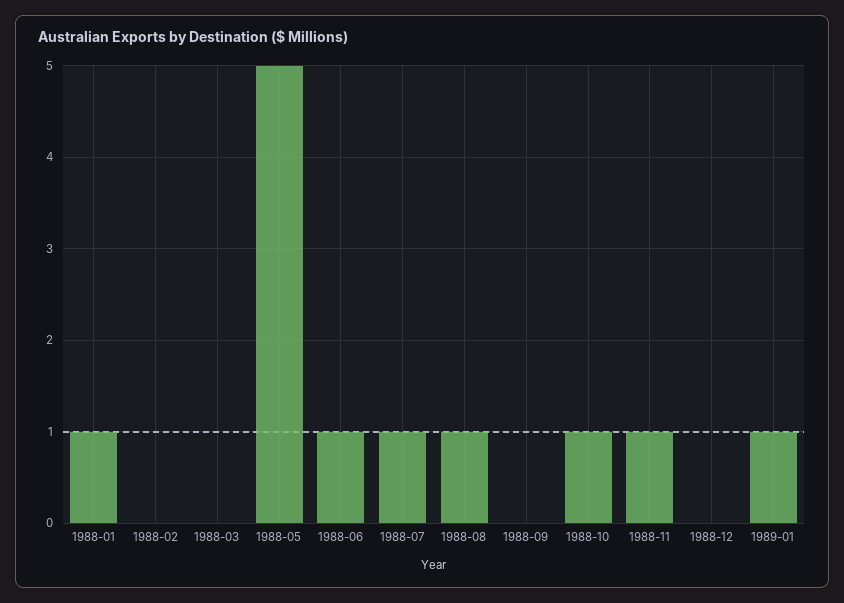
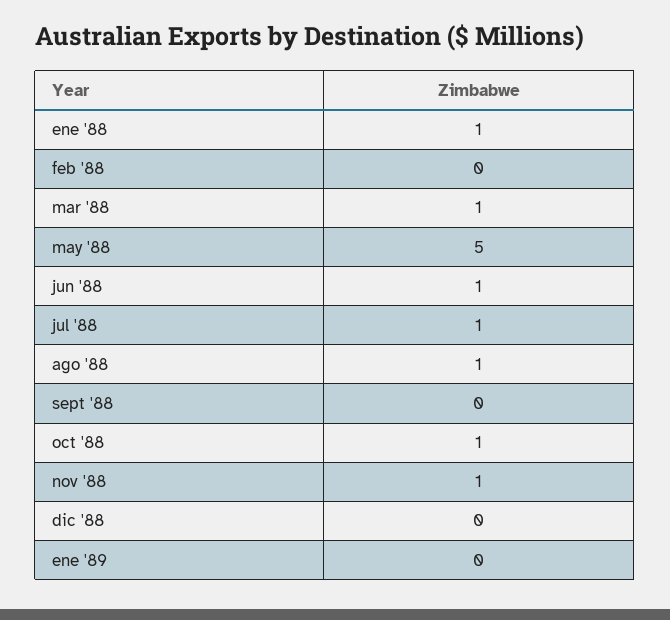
1988-03: 0 -> 1
1989-01: 1 -> 0

